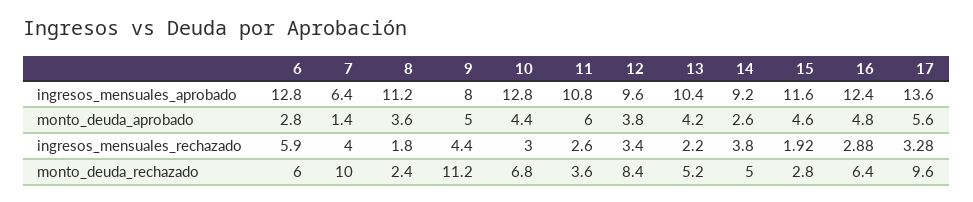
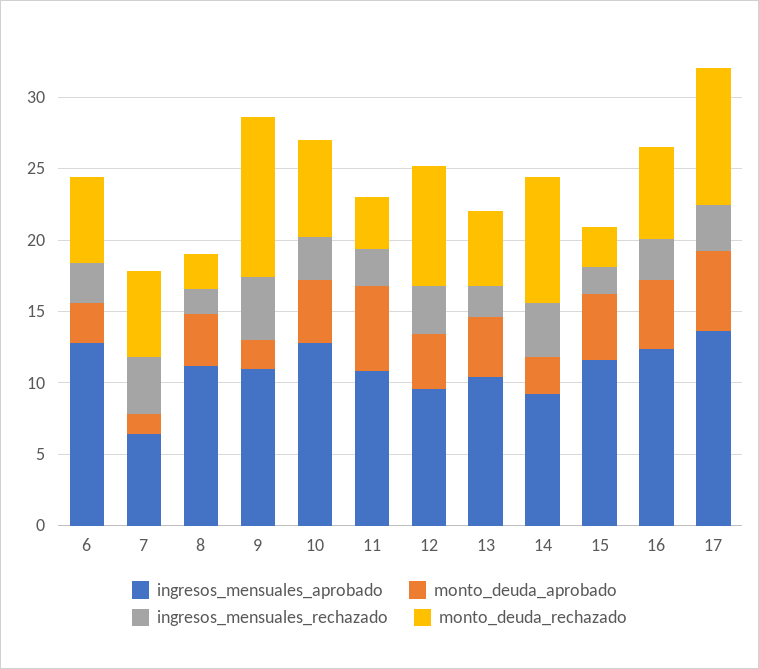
ingresos_mensuales_aprobado, 9: 8 -> 11
monto_deuda_aprobado, 9: 5 -> 2
ingresos_mensuales_rechazado, 6: 5.9 -> 3
monto_deuda_rechazado, 7: 10 -> 6
monto_deuda_rechazado, 14: 5 -> 9

